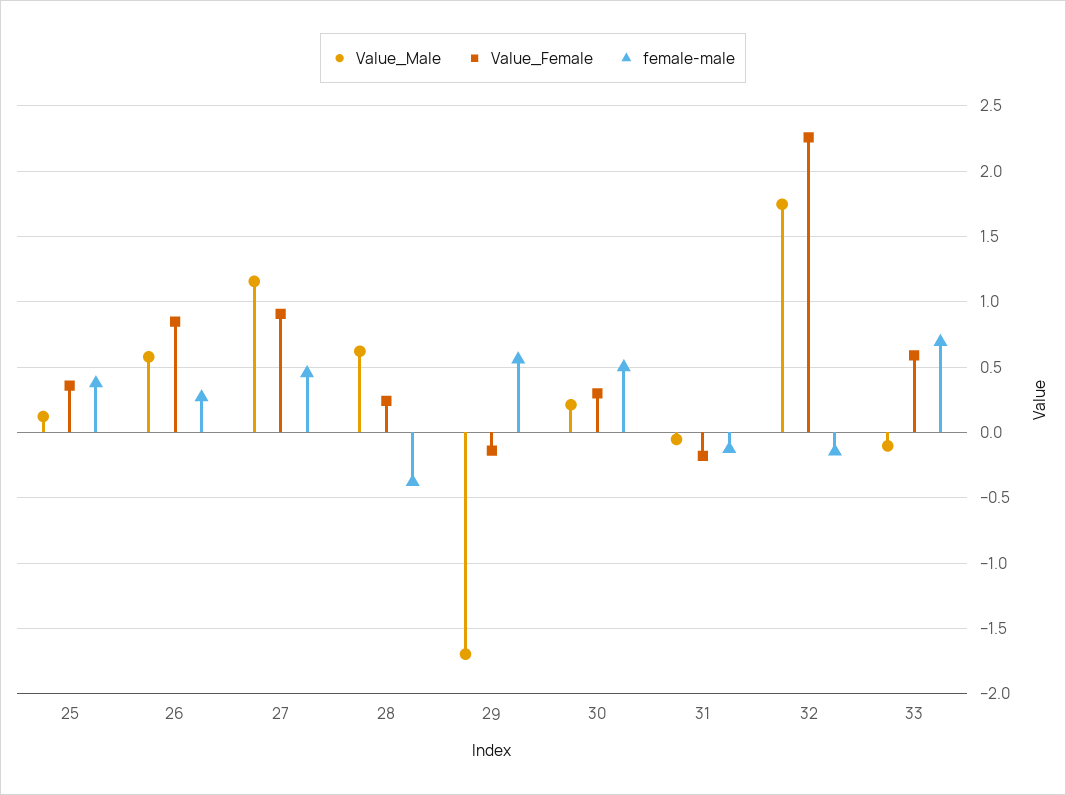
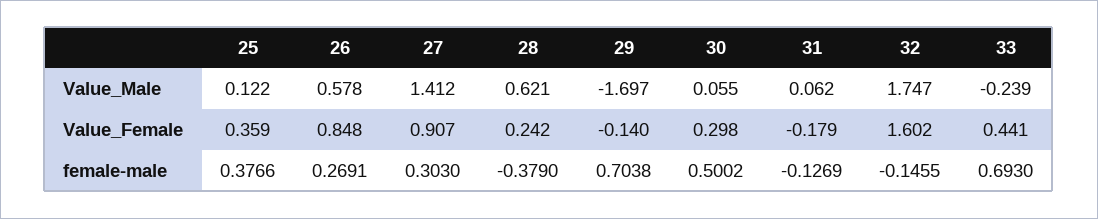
Value_Male, 27: 1.15 -> 1.412
female-male, 27: 0.45 -> 0.303
female-male, 29: 0.55 -> 0.7038
Value_Male, 30: 0.2 -> 0.055
Value_Male, 31: -0.05 -> 0.062
Value_Female, 32: 2.25 -> 1.602
Value_Male, 33: -0.1 -> -0.239
Value_Female, 33: 0.6 -> 0.441

